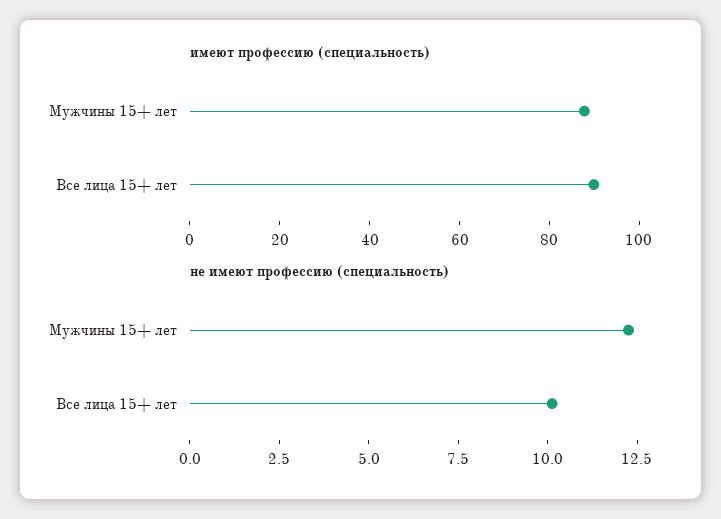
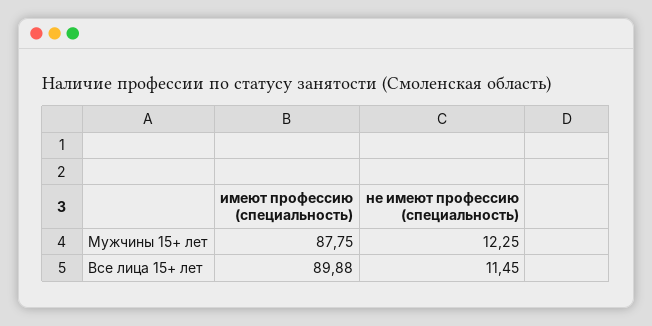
не имеют профессию (специальность), Все лица 15+ лет: 10 -> 11.45

